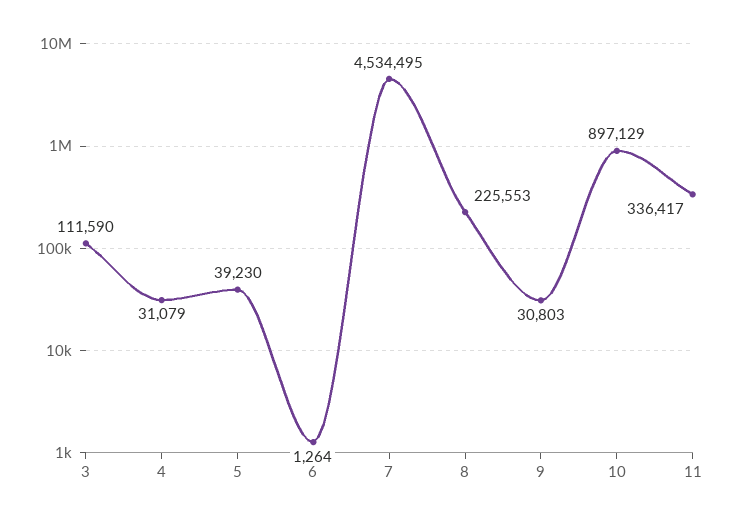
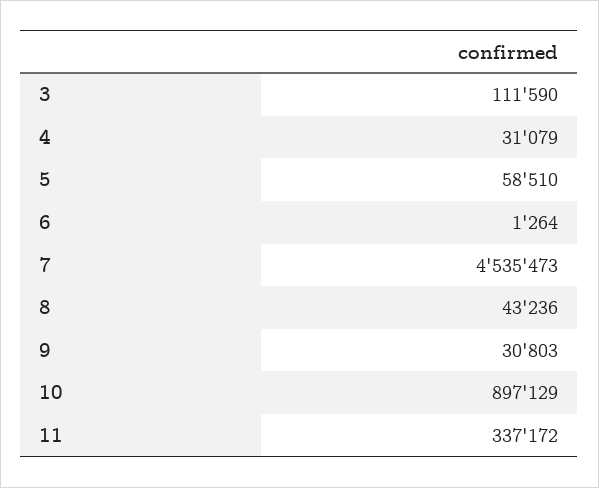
5: 39230 -> 58510
7: 4534495 -> 4535473
8: 225553 -> 43236
11: 336417 -> 337172

